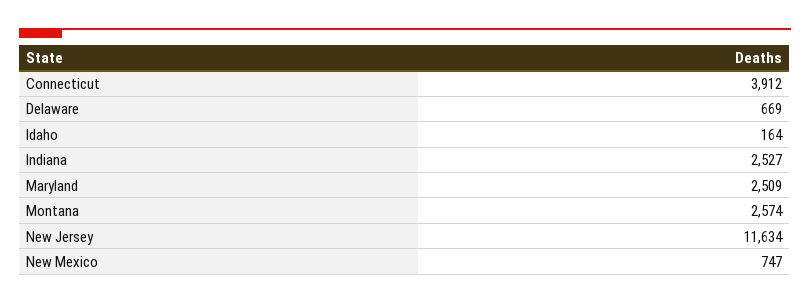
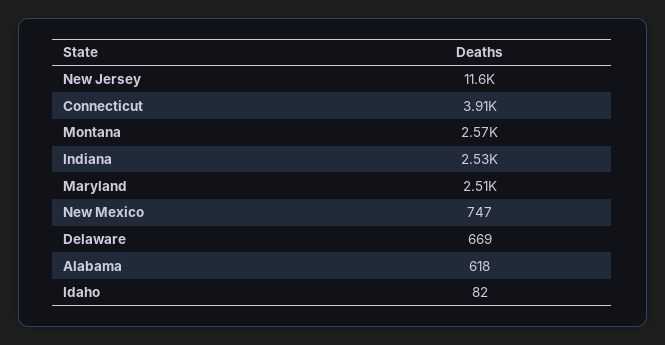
Idaho: 164 -> 82
Alabama: none -> 618

